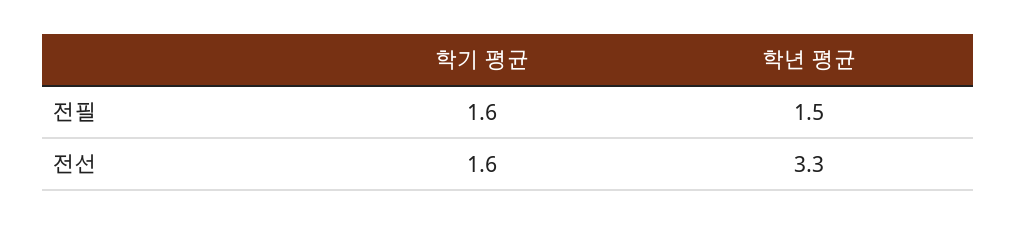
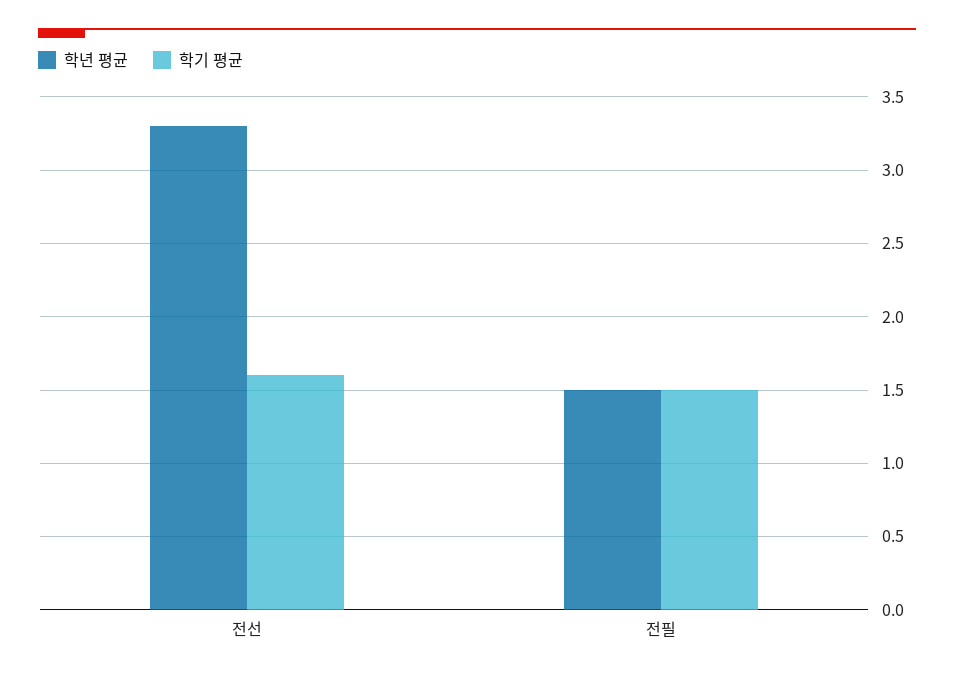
학기 평균, 전필: 1.6 -> 1.5

